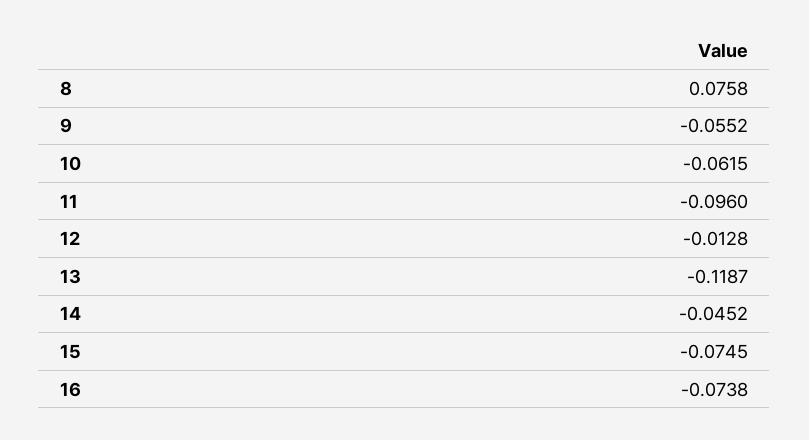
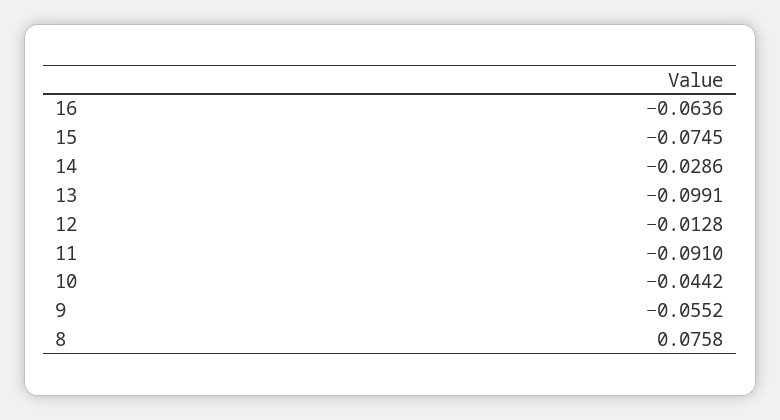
10: -0.0615 -> -0.0442
11: -0.096 -> -0.091
13: -0.1187 -> -0.0991
14: -0.0452 -> -0.0286
16: -0.0738 -> -0.0636

